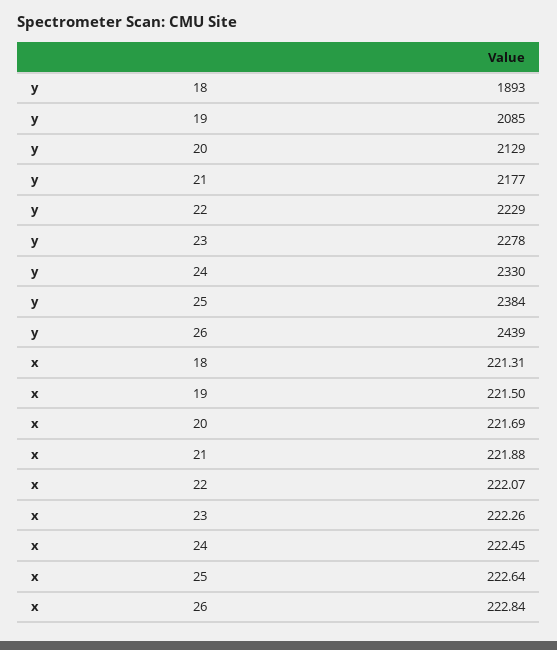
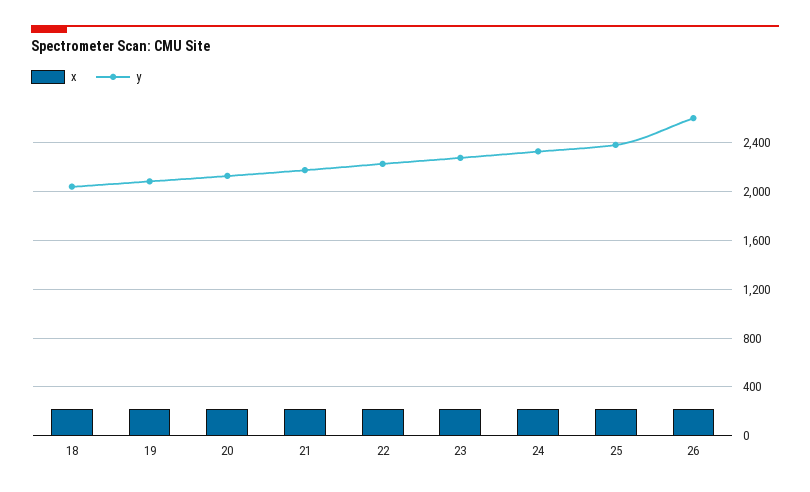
y, 18: 1893 -> 2050
y, 26: 2439 -> 2600

